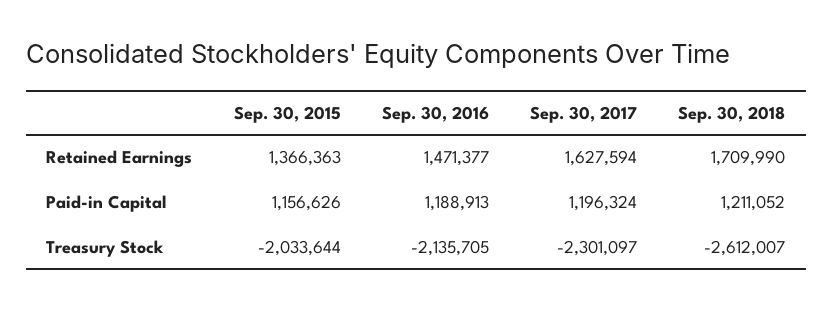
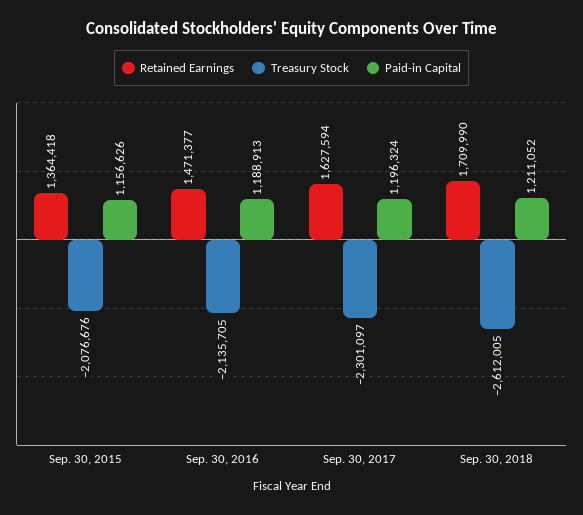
Retained Earnings, Sep. 30, 2015: 1366363 -> 1364418
Treasury Stock, Sep. 30, 2015: -2033644 -> -2076676
Treasury Stock, Sep. 30, 2018: -2612007 -> -2612005

